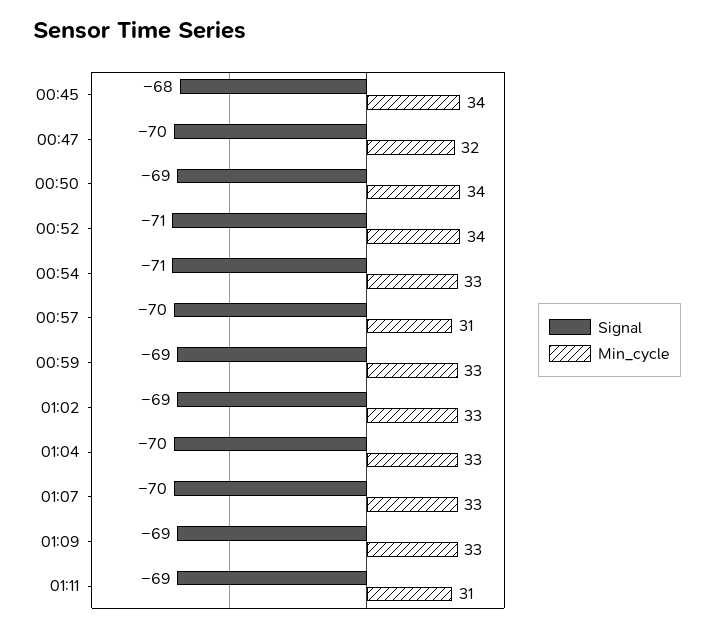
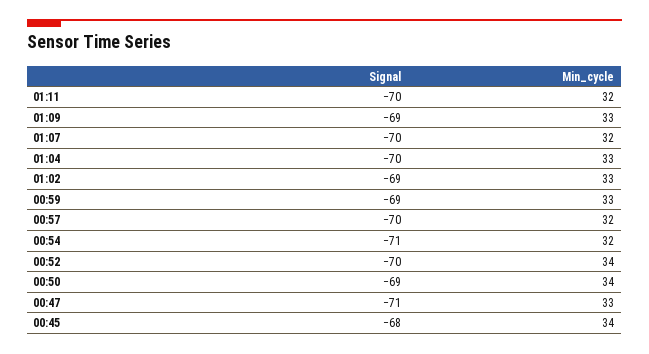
Signal, 00:47: -70 -> -71
Min_cycle, 00:47: 32 -> 33
Signal, 00:52: -71 -> -70
Min_cycle, 00:54: 33 -> 32
Min_cycle, 00:57: 31 -> 32
Min_cycle, 01:07: 33 -> 32
Signal, 01:11: -69 -> -70
Min_cycle, 01:11: 31 -> 32

